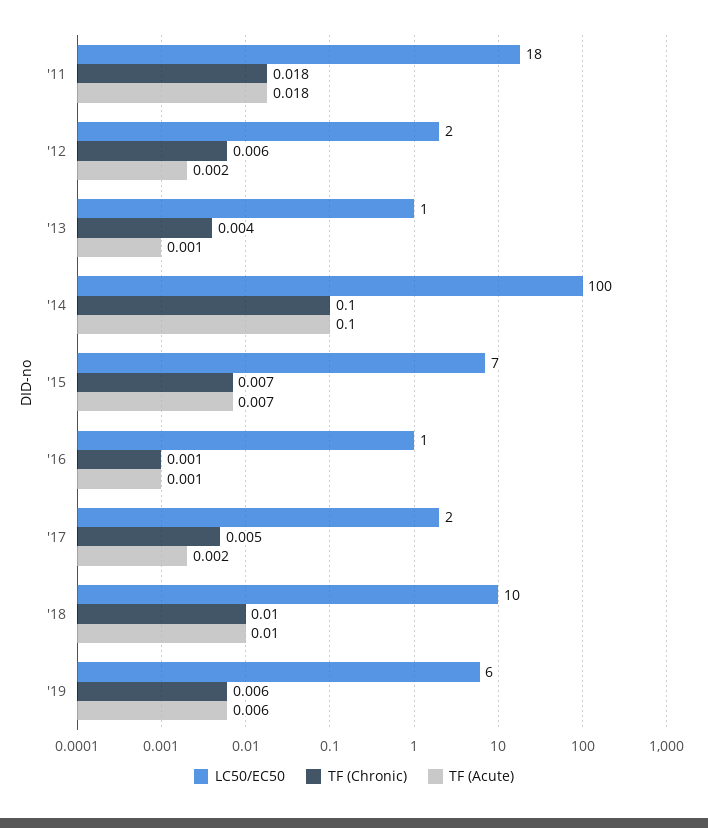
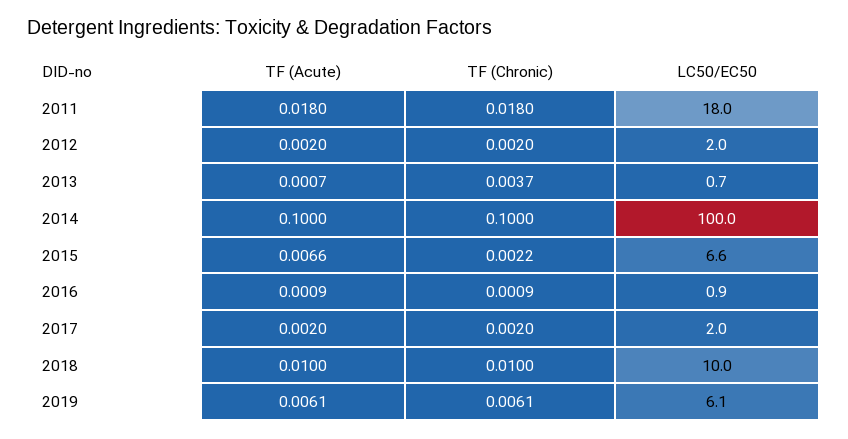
TF (Chronic), '12: 0.006 -> 0.002
TF (Chronic), '15: 0.007 -> 0.0022
TF (Chronic), '17: 0.005 -> 0.002

